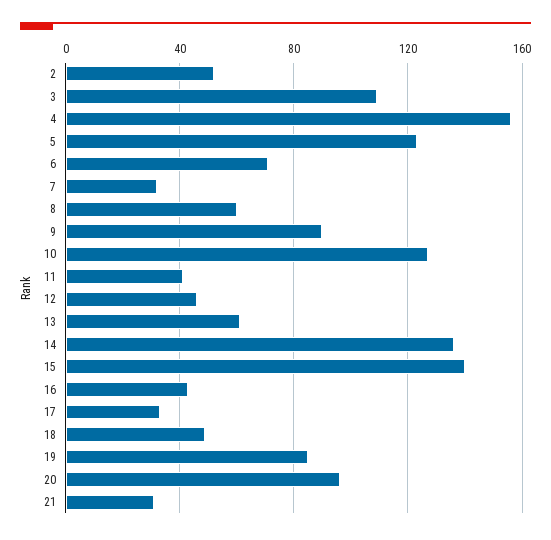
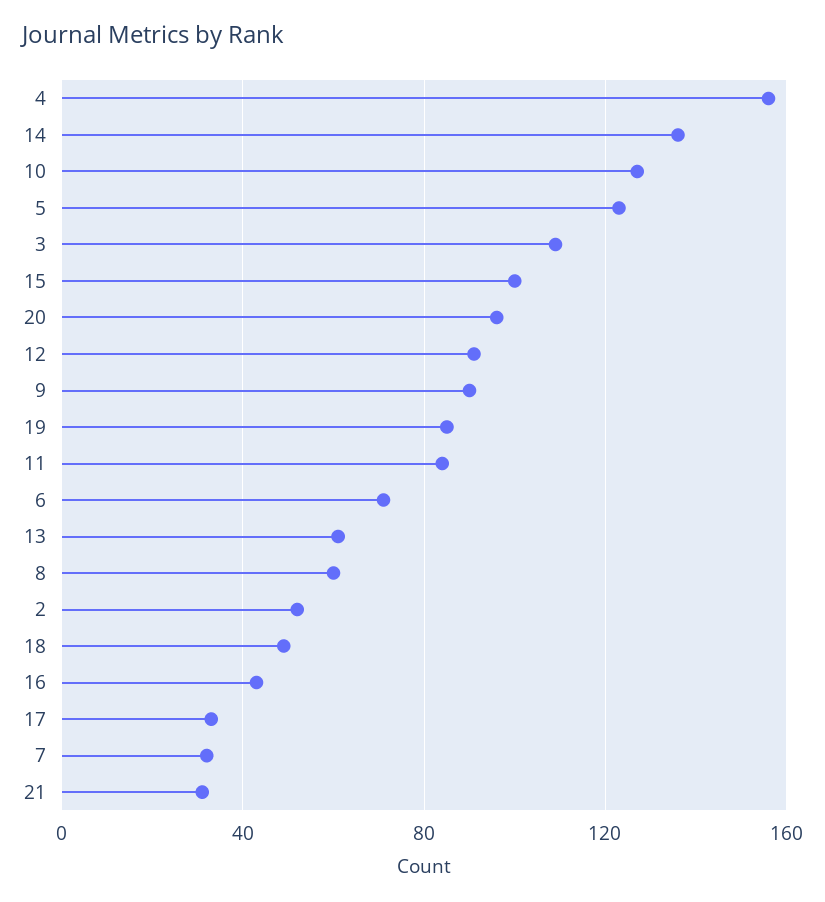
11: 40 -> 85
12: 45 -> 90
15: 140 -> 100

